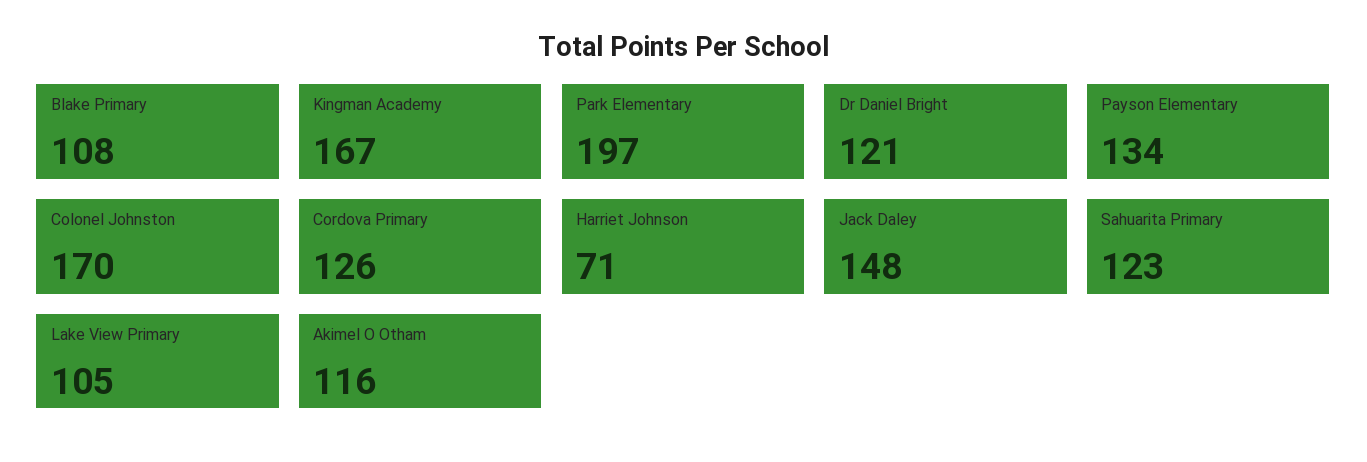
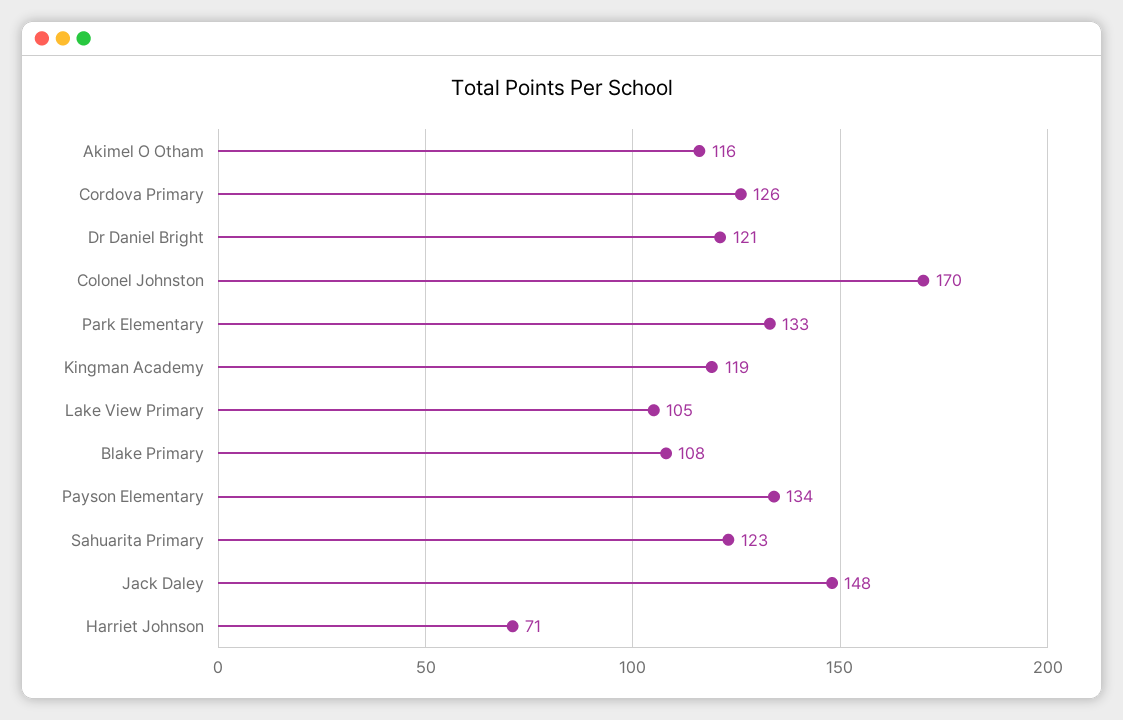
Kingman Academy: 167 -> 119
Park Elementary: 197 -> 133

